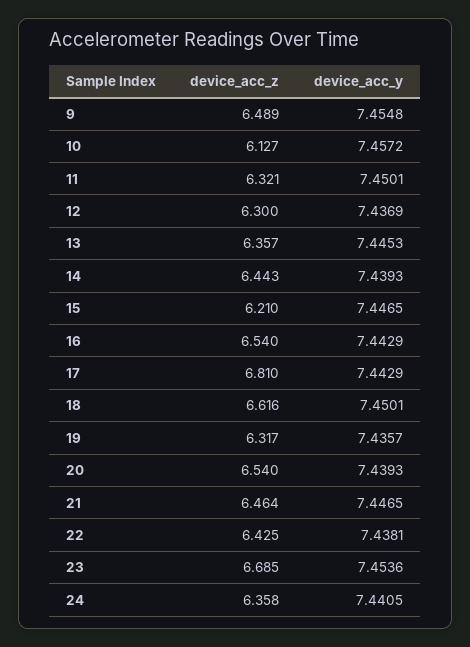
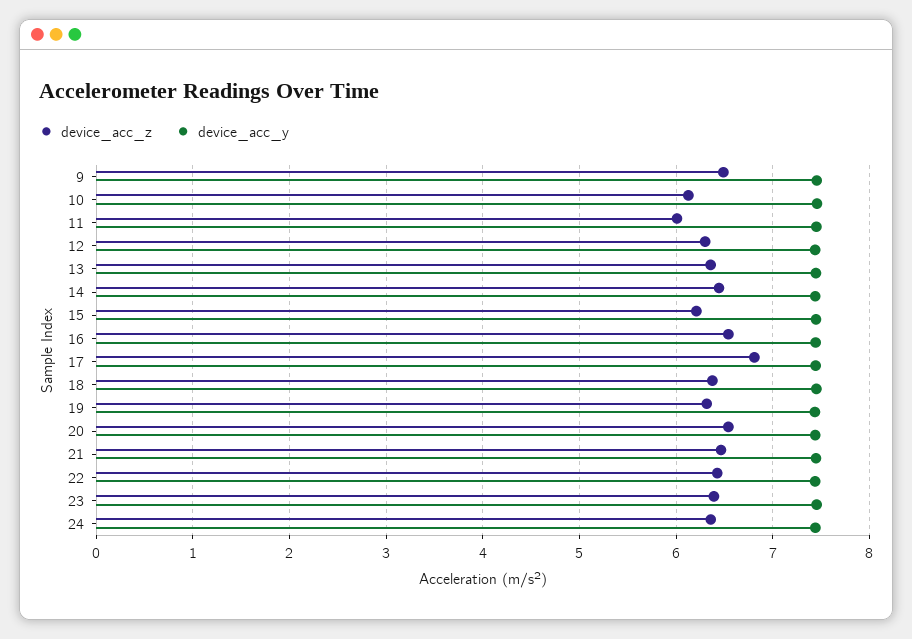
device_acc_z, 11: 6.321 -> 6
device_acc_z, 18: 6.616 -> 6.4
device_acc_z, 23: 6.685 -> 6.4

